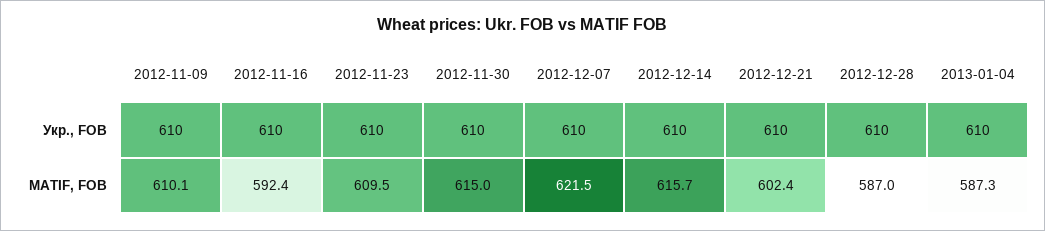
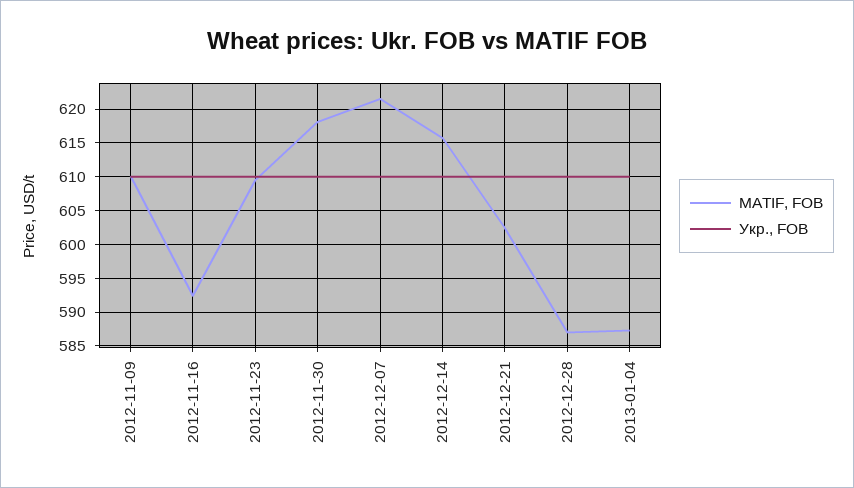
MATIF, FOB, 2012-11-30: 615 -> 618

